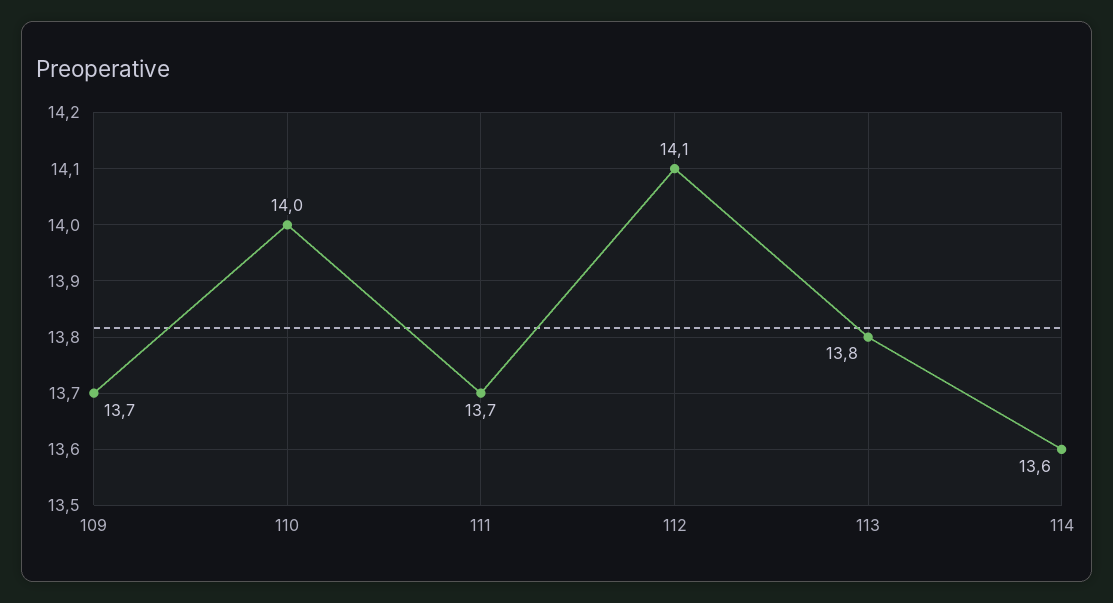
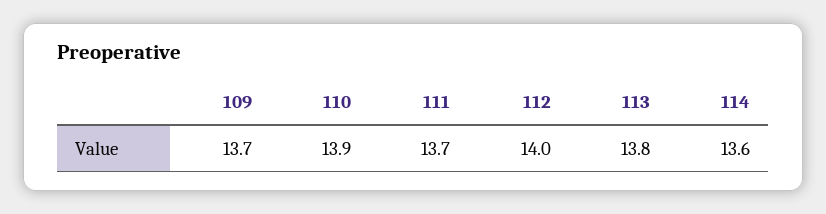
110: 14 -> 13.9
112: 14.1 -> 14

